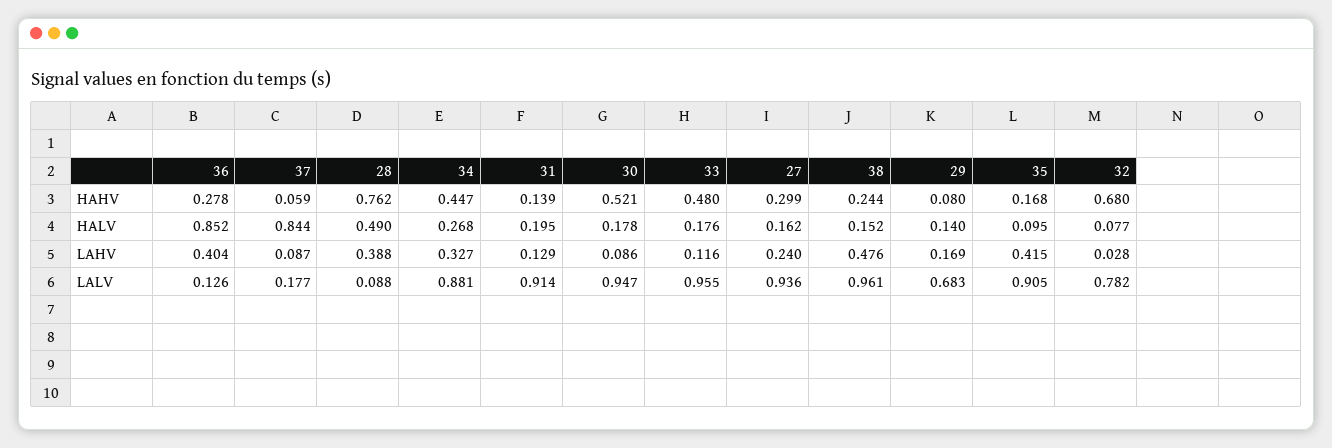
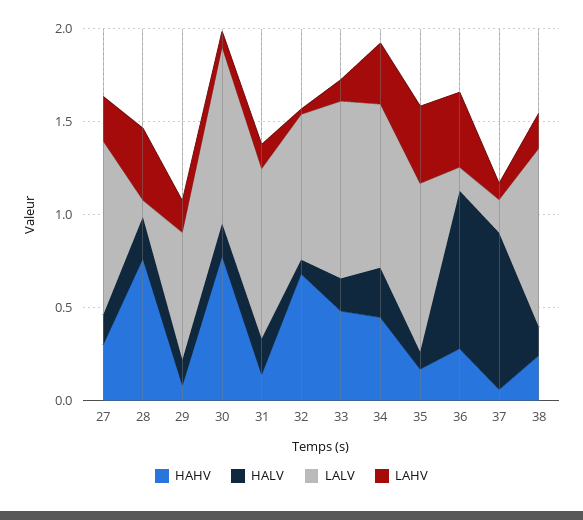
HAHV, 30: 0.521 -> 0.8
HALV, 28: 0.49 -> 0.2
LAHV, 38: 0.476 -> 0.2

